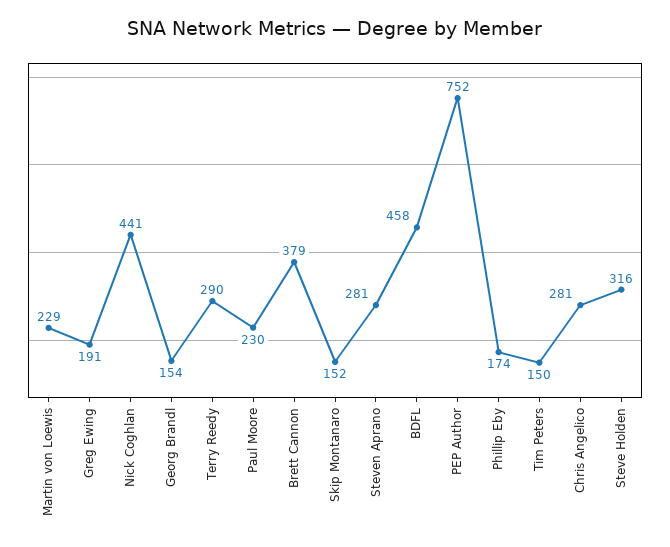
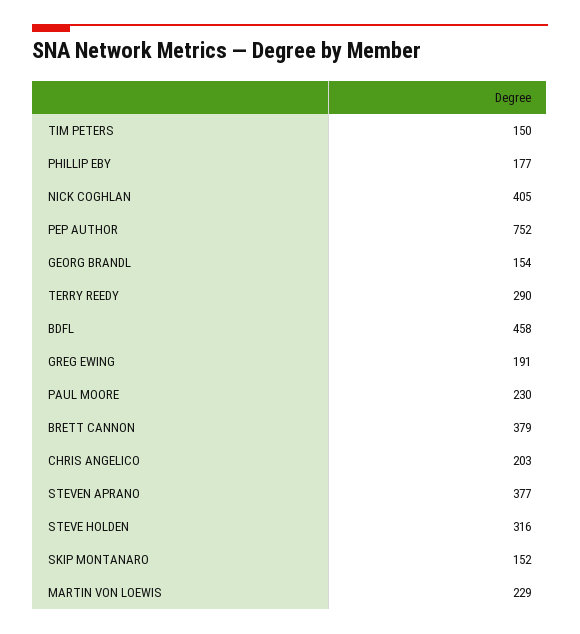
Nick Coghlan: 441 -> 405
Steven Aprano: 281 -> 377
Phillip Eby: 174 -> 177
Chris Angelico: 281 -> 203

